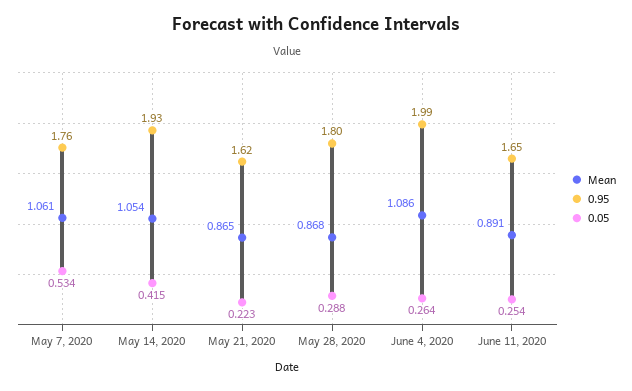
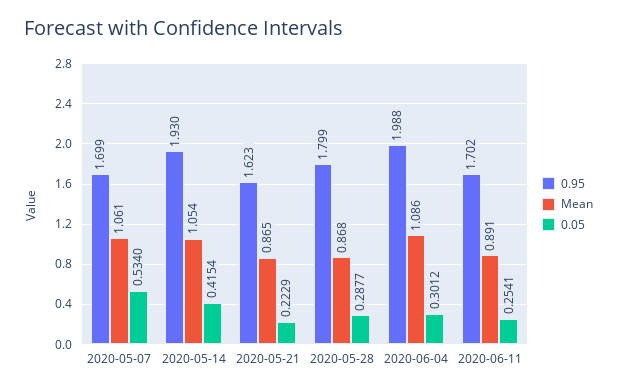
0.95, May 7, 2020: 1.76 -> 1.699
0.05, June 4, 2020: 0.264 -> 0.3012
0.95, June 11, 2020: 1.65 -> 1.702

